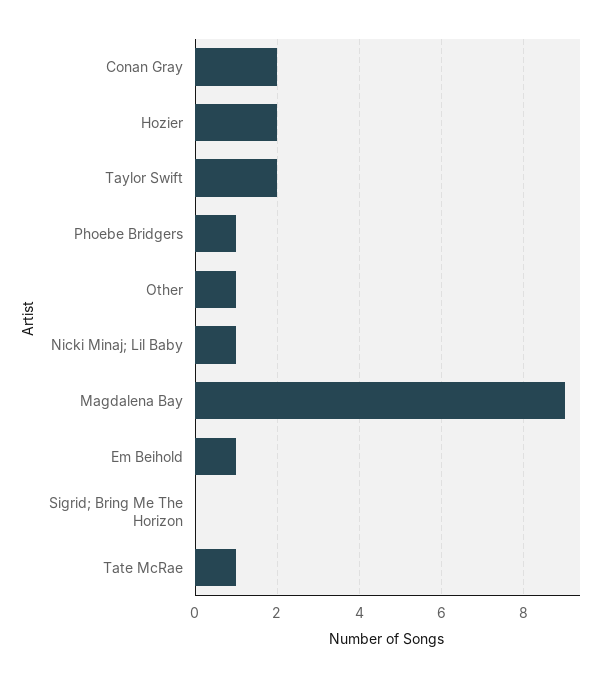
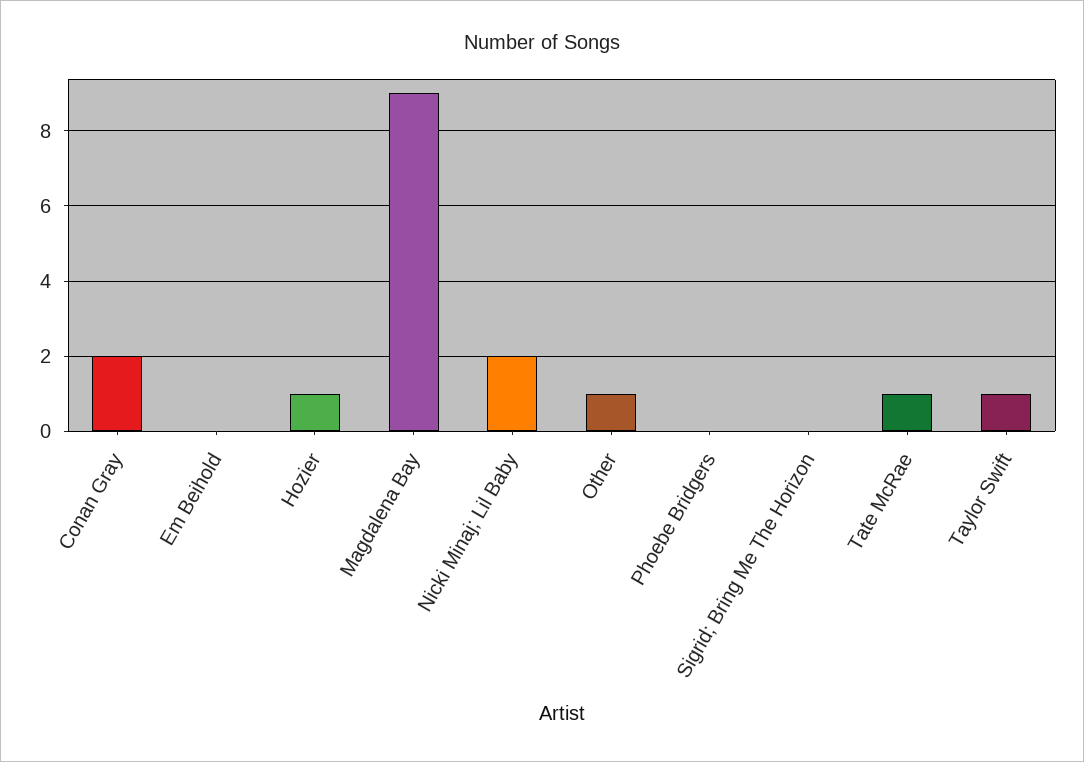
Hozier: 2 -> 1
Taylor Swift: 2 -> 1
Phoebe Bridgers: 1 -> 0
Nicki Minaj; Lil Baby: 1 -> 2
Em Beihold: 1 -> 0

